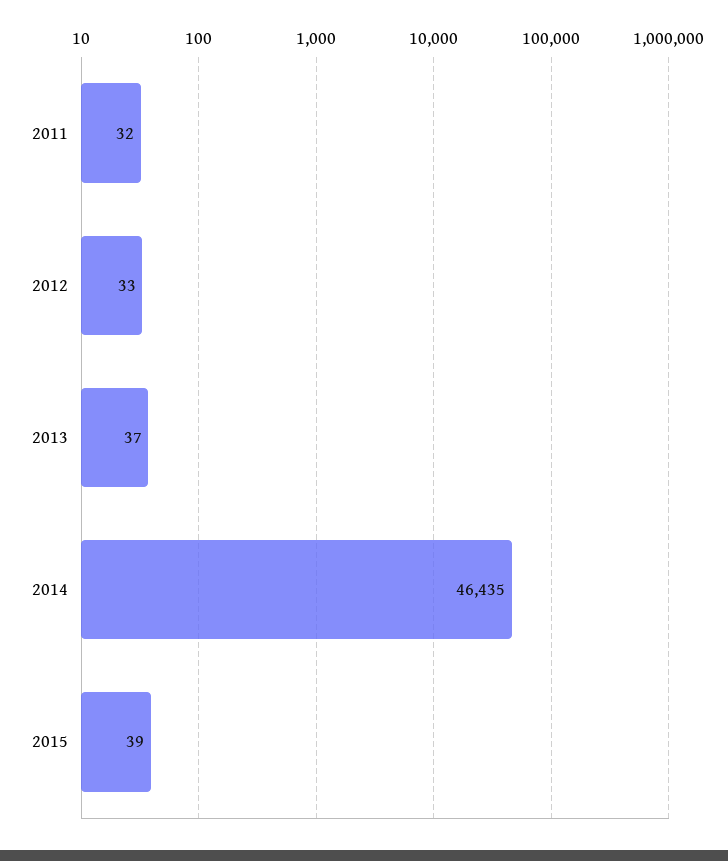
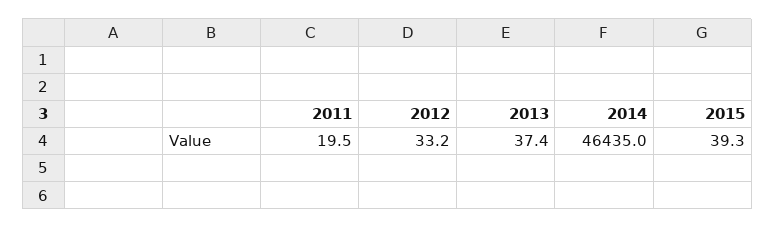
2011: 32 -> 19.5

